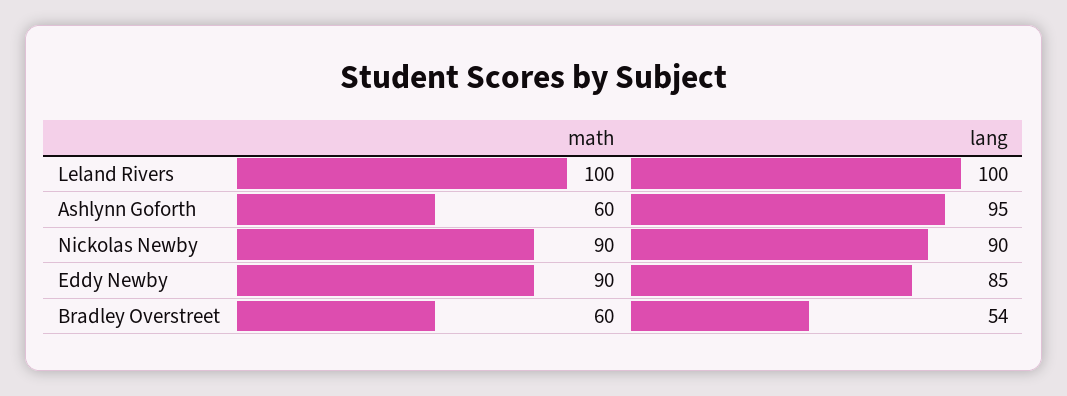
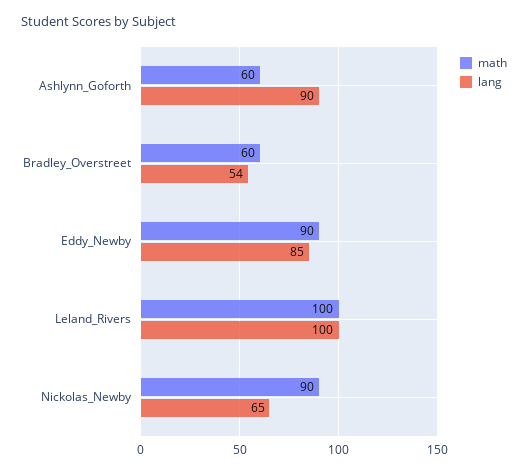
lang, Ashlynn Goforth: 95 -> 90
lang, Nickolas Newby: 90 -> 65

